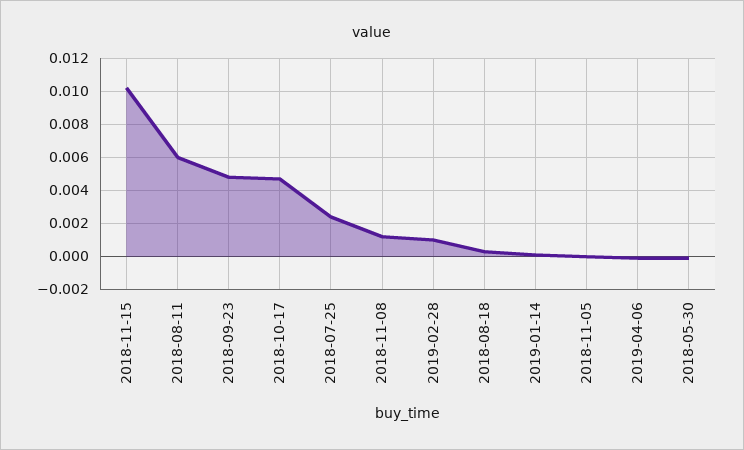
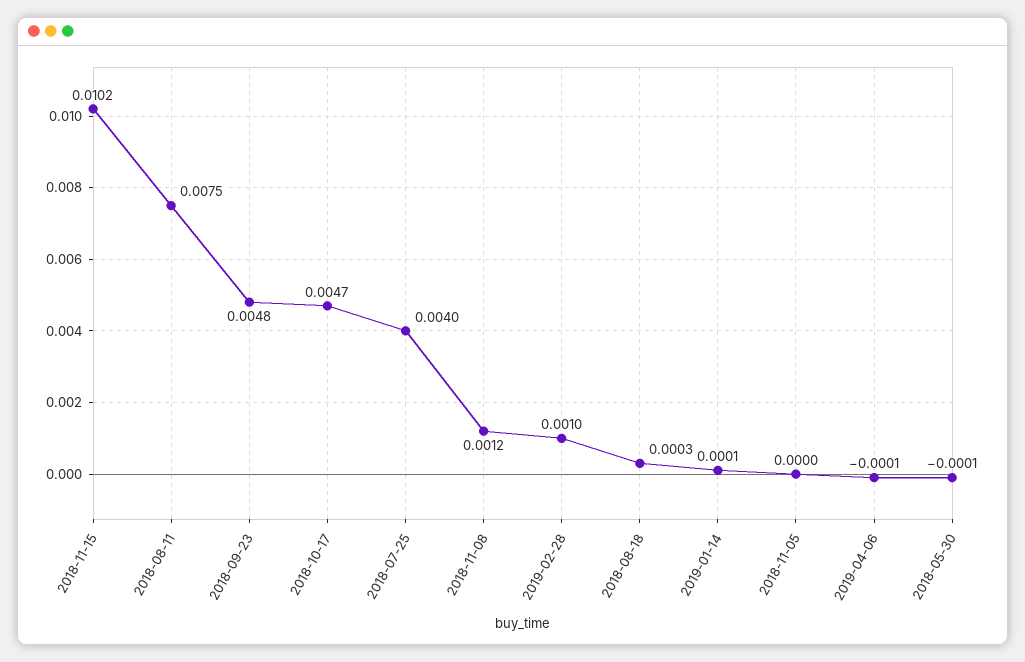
2018-08-11: 0.006 -> 0.0075
2018-07-25: 0.0025 -> 0.004

